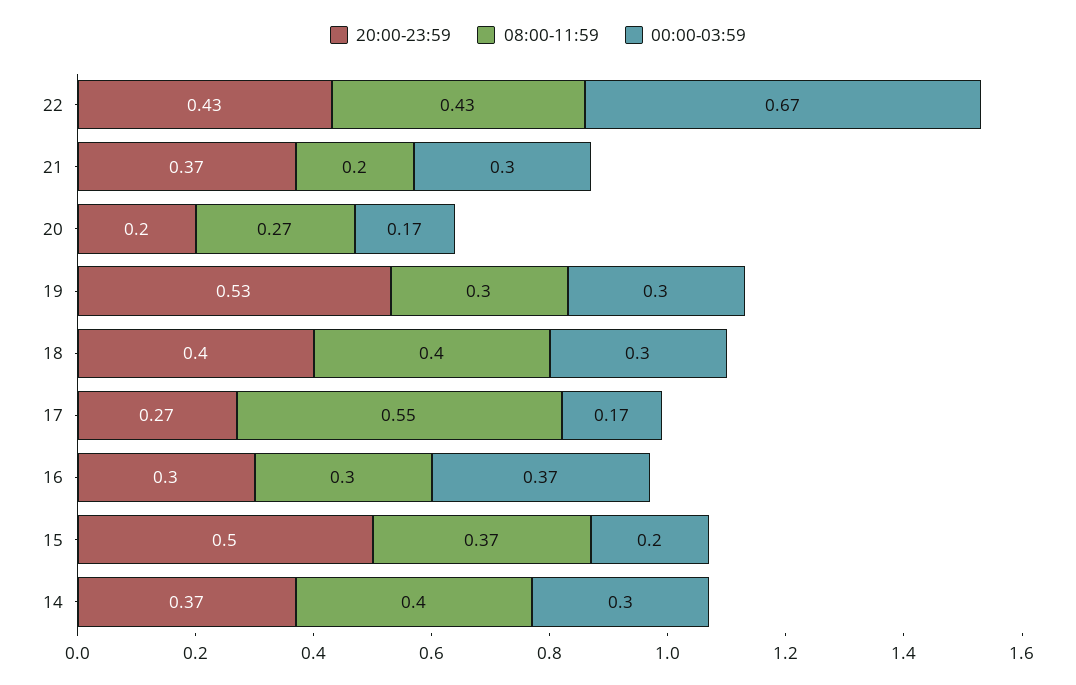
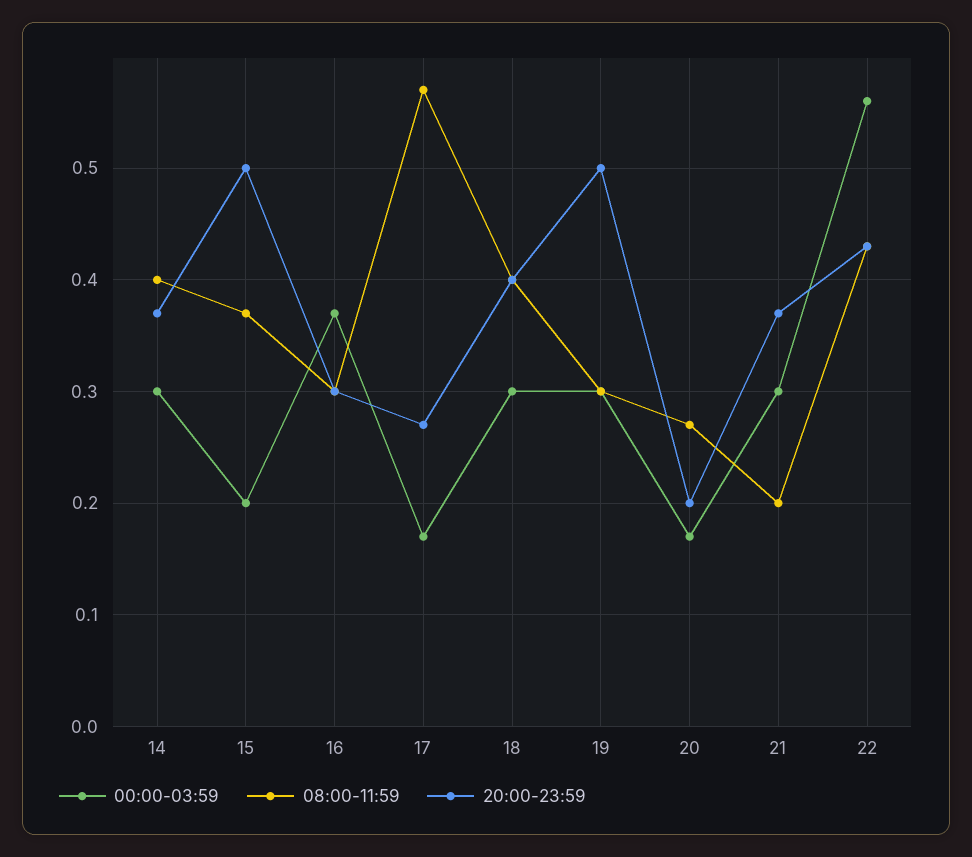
00:00-03:59, 22: 0.67 -> 0.56
20:00-23:59, 19: 0.53 -> 0.5
08:00-11:59, 17: 0.55 -> 0.57

